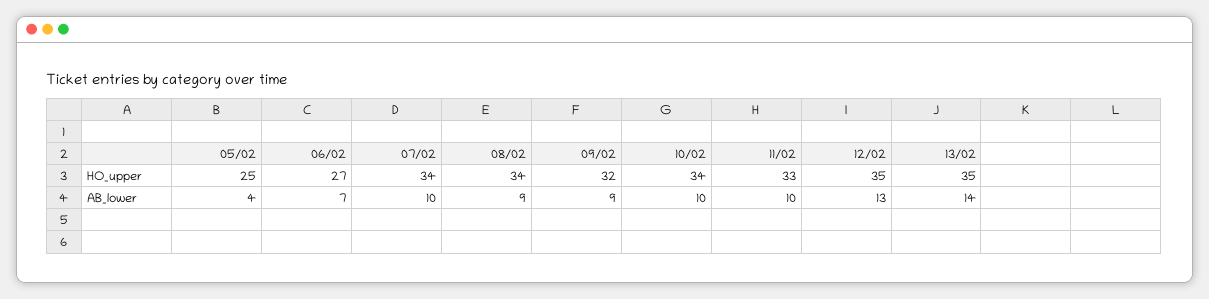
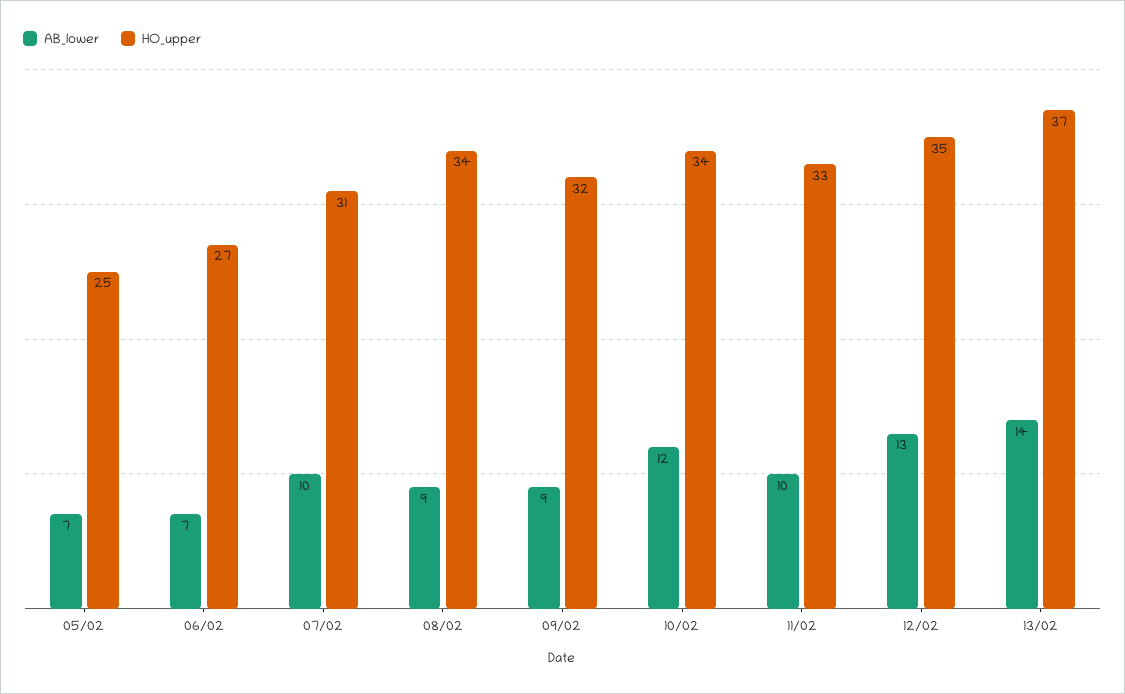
HO_upper, 07/02: 34 -> 31
HO_upper, 13/02: 35 -> 37
AB_lower, 05/02: 4 -> 7
AB_lower, 10/02: 10 -> 12

